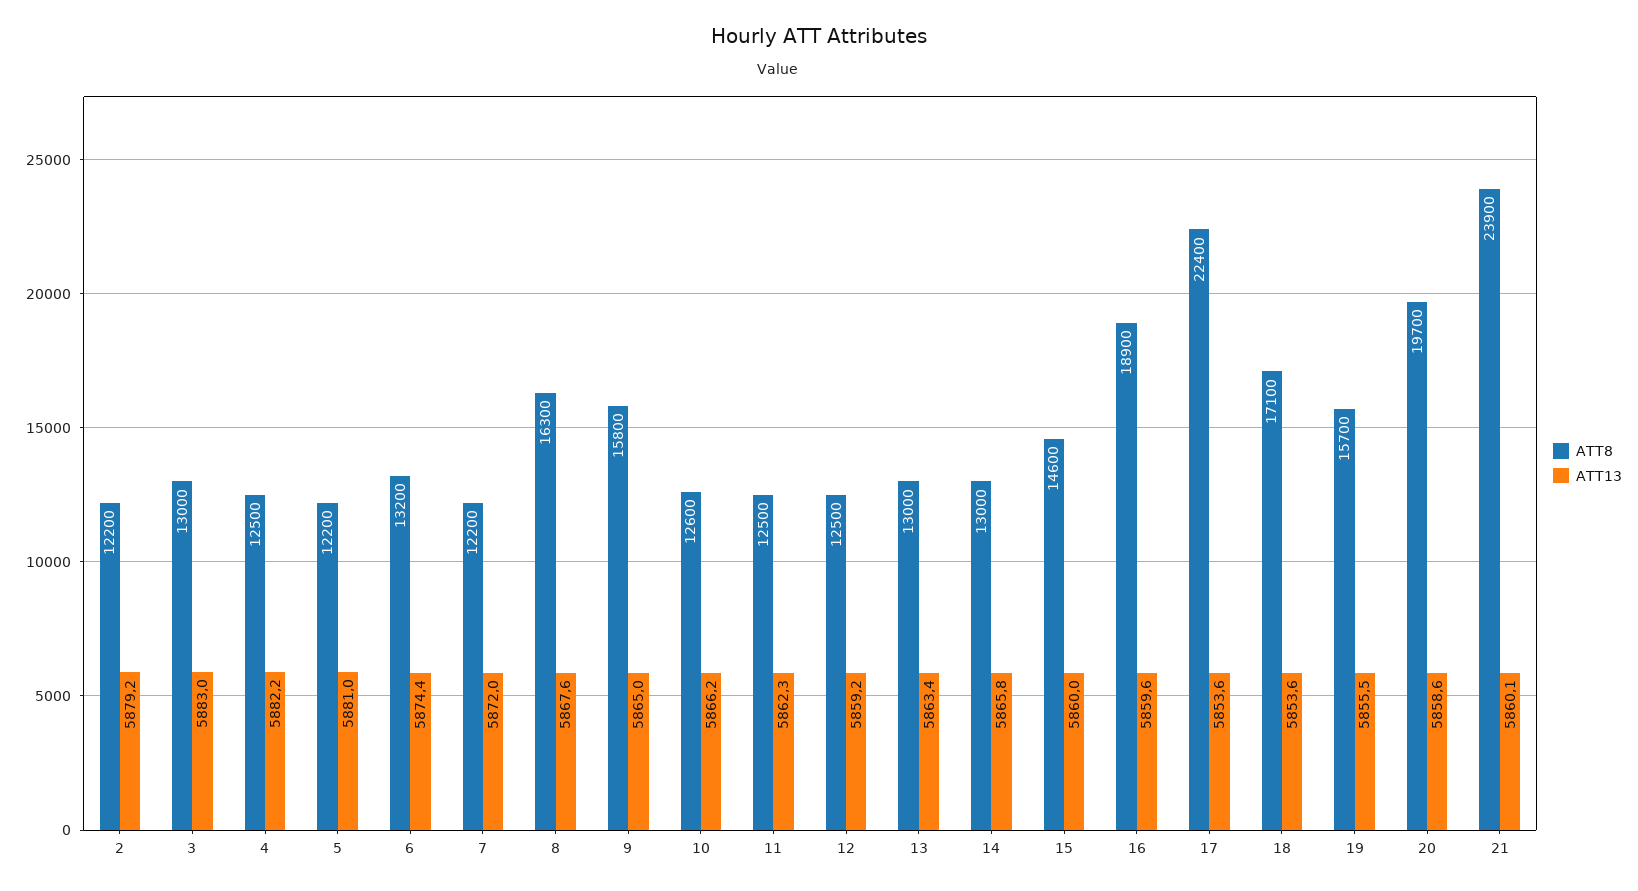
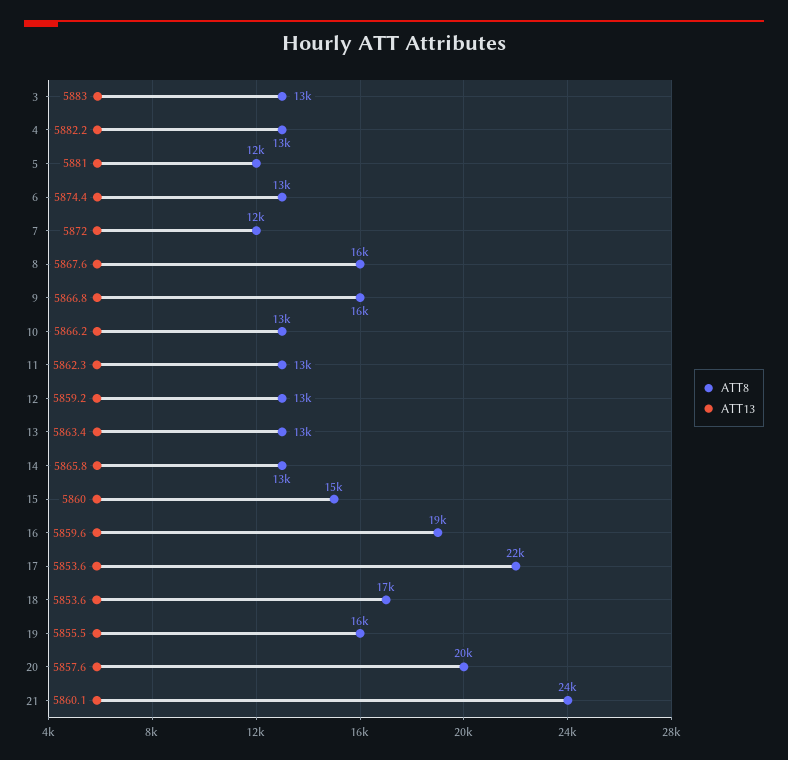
ATT8, 2: 12200 -> none
ATT13, 2: 5879.2 -> none
ATT13, 9: 5865 -> 5866.8
ATT13, 20: 5858.6 -> 5857.6

